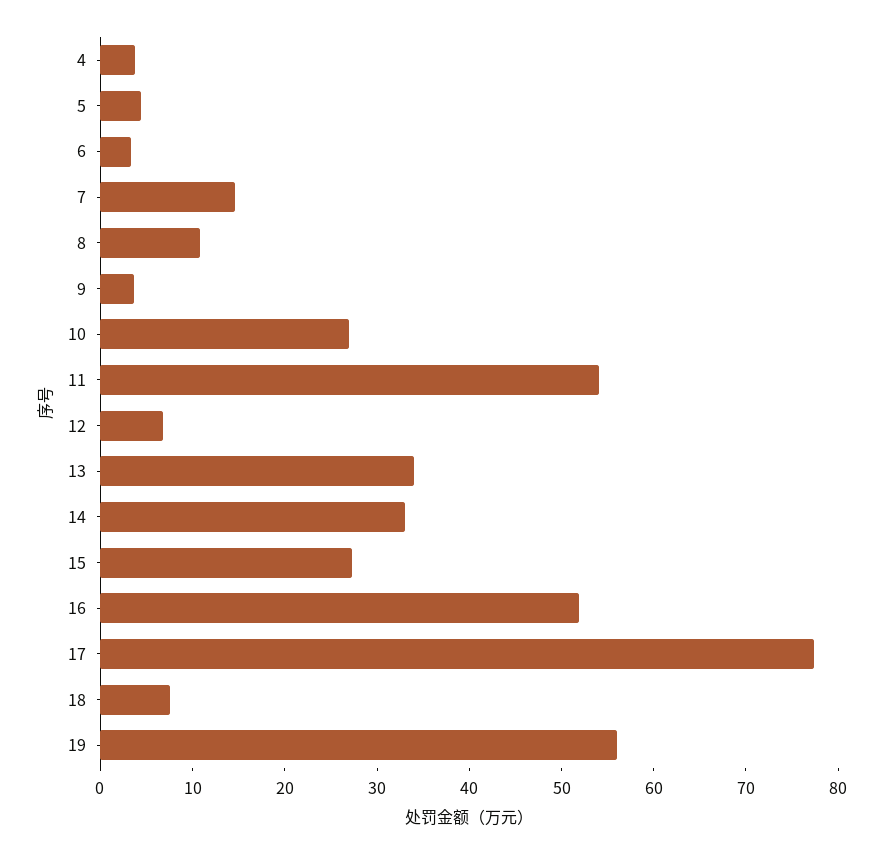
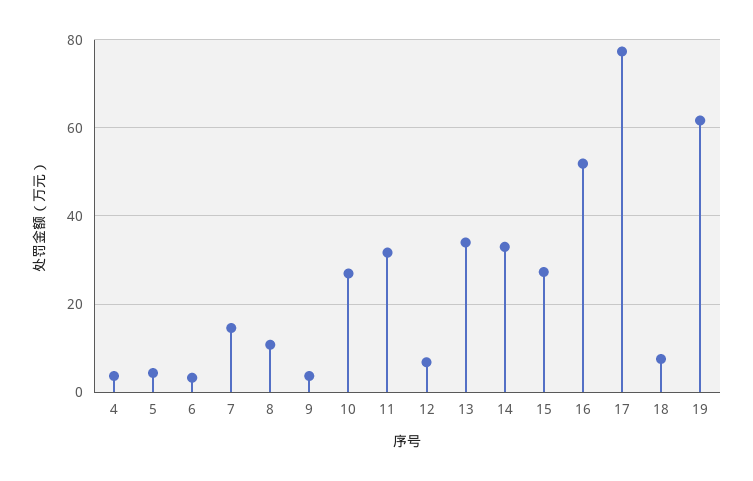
11: 54 -> 32
19: 56 -> 62

